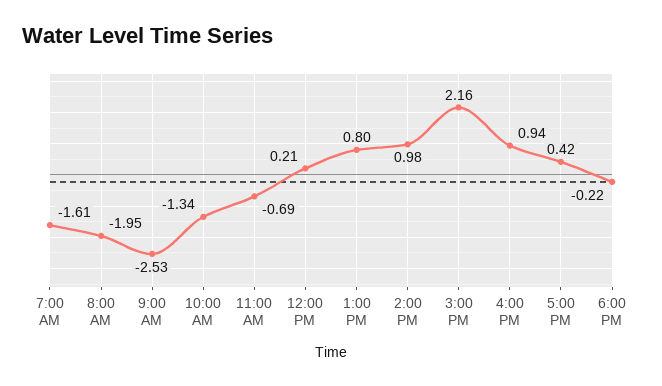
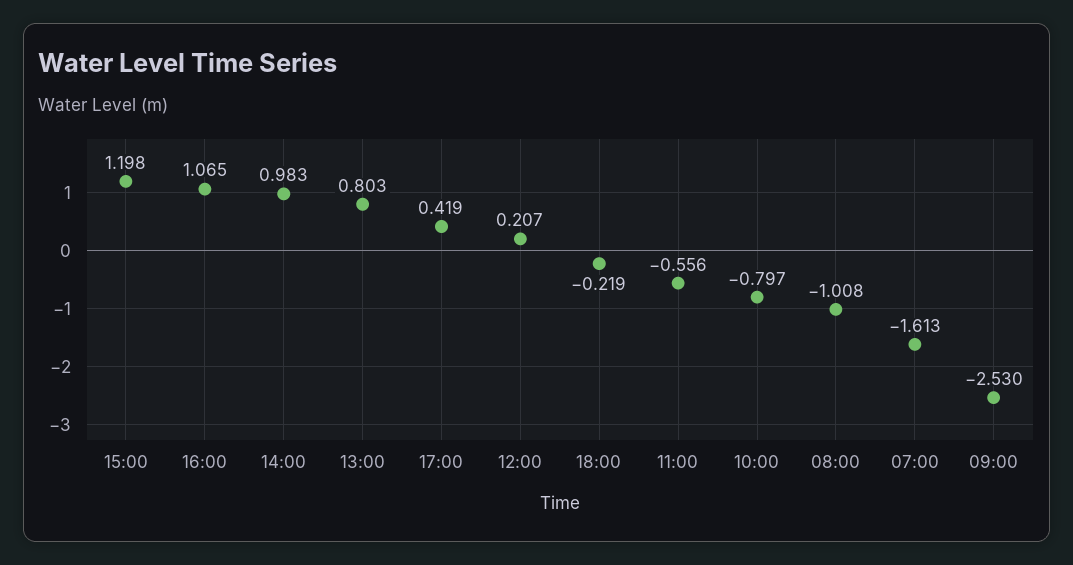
8:00 AM: -1.95 -> -1.008
10:00 AM: -1.34 -> -0.797
11:00 AM: -0.69 -> -0.556
3:00 PM: 2.16 -> 1.198
4:00 PM: 0.94 -> 1.065

